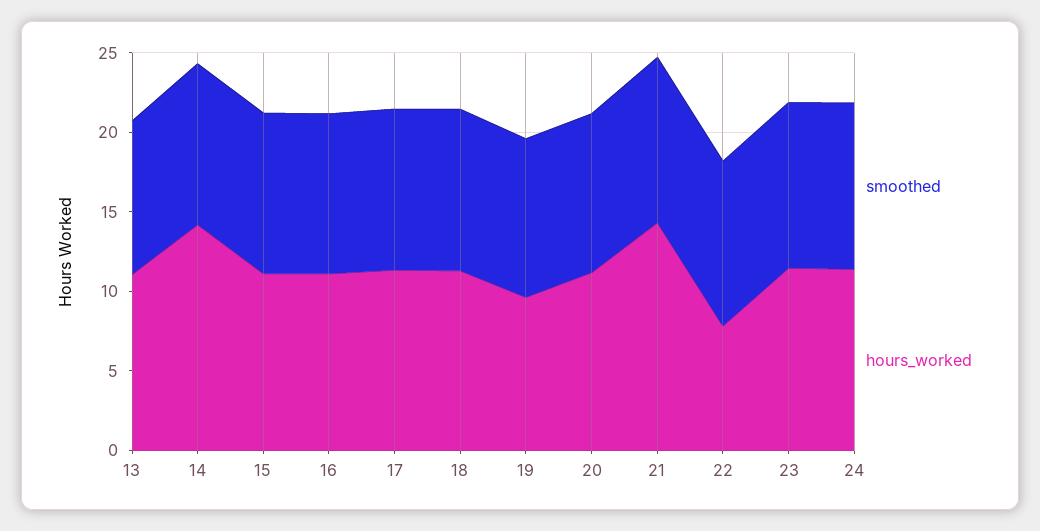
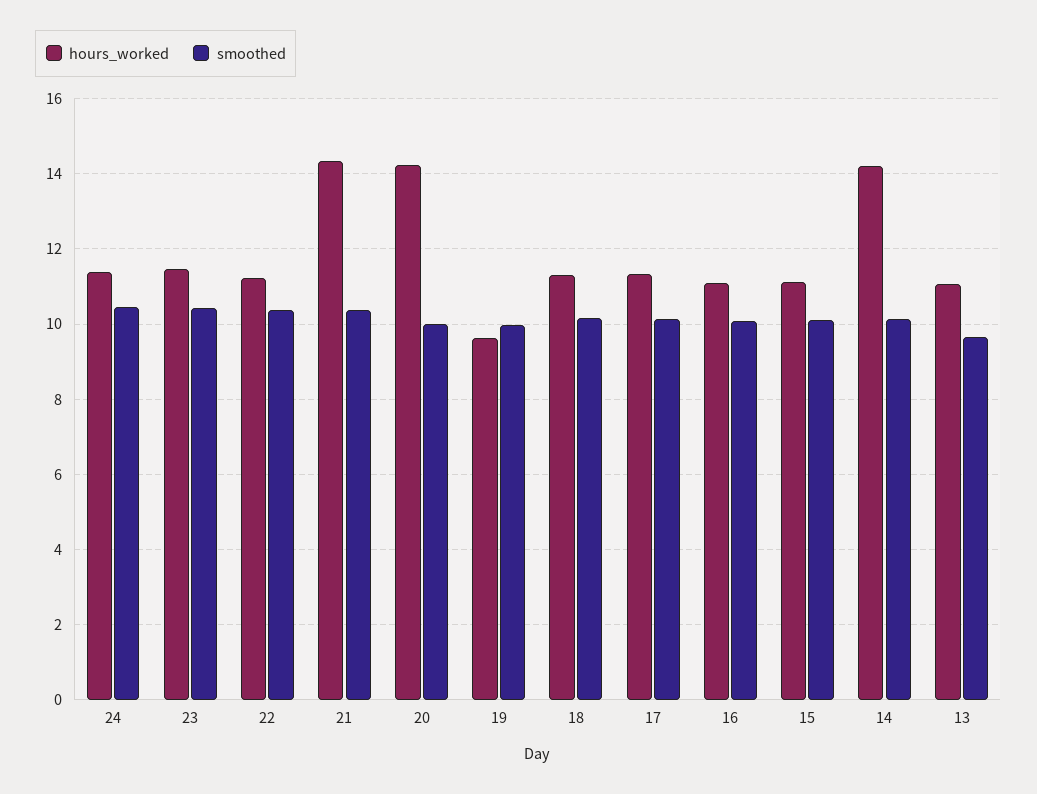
hours_worked, 20: 11 -> 14.2
hours_worked, 22: 8 -> 11.2

